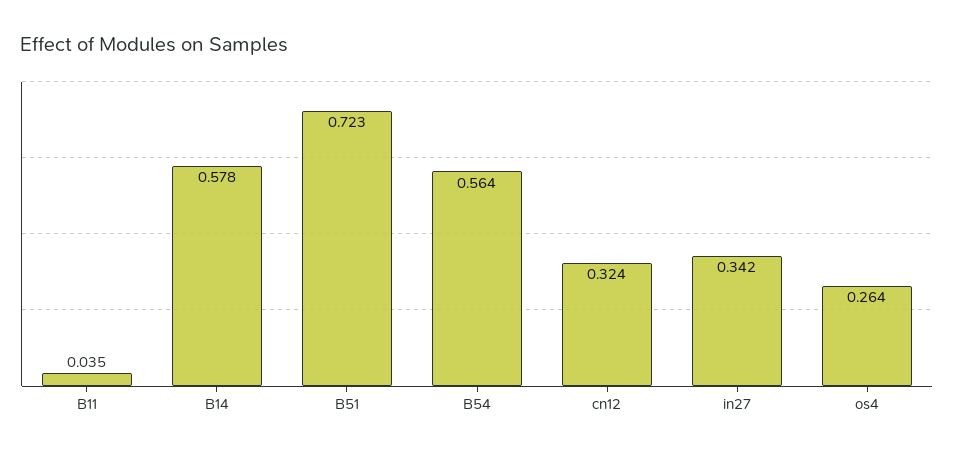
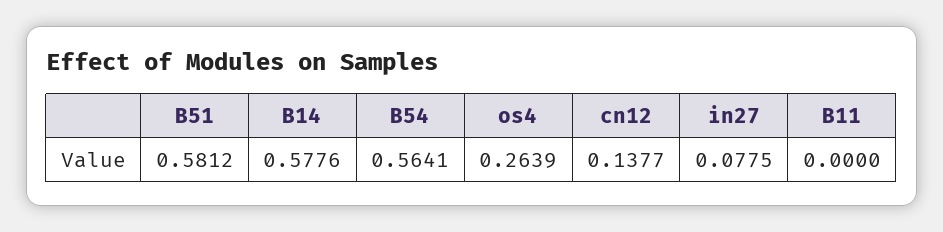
B11: 0.035 -> 0
B51: 0.723 -> 0.5812
cn12: 0.324 -> 0.1377
in27: 0.342 -> 0.0775

